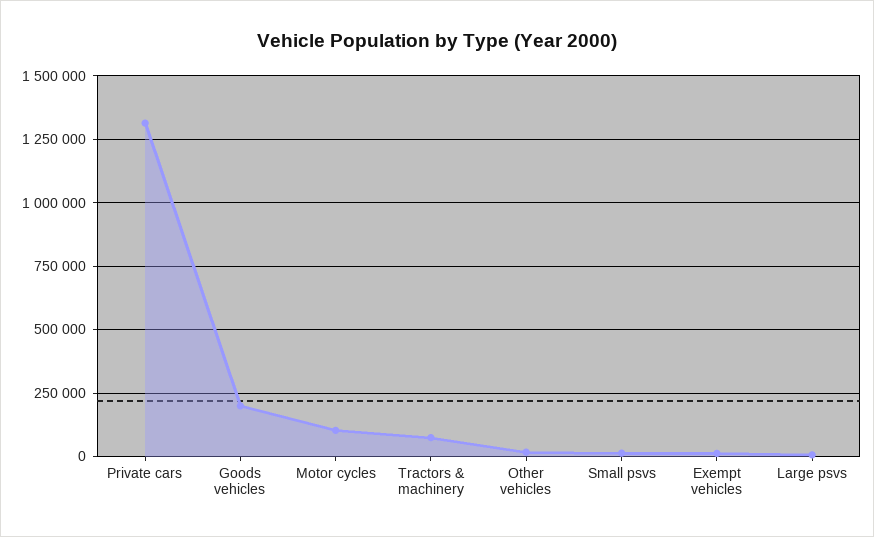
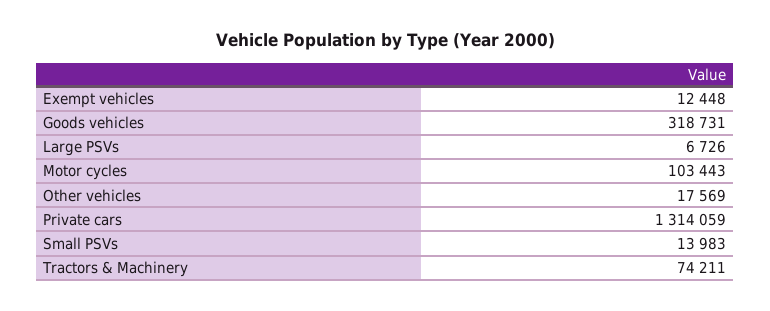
Goods vehicles: 200000 -> 318731

